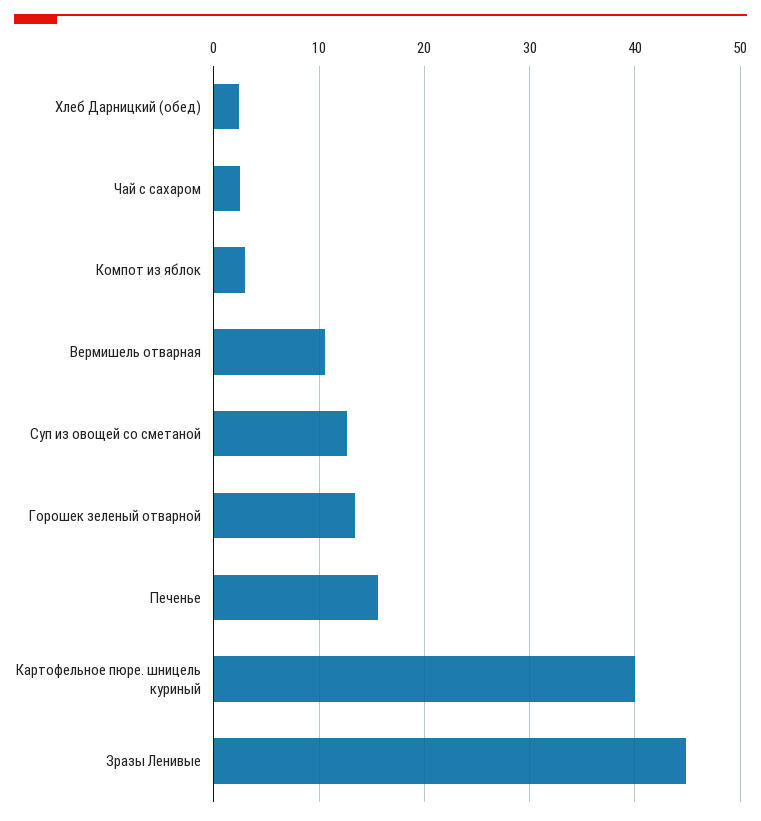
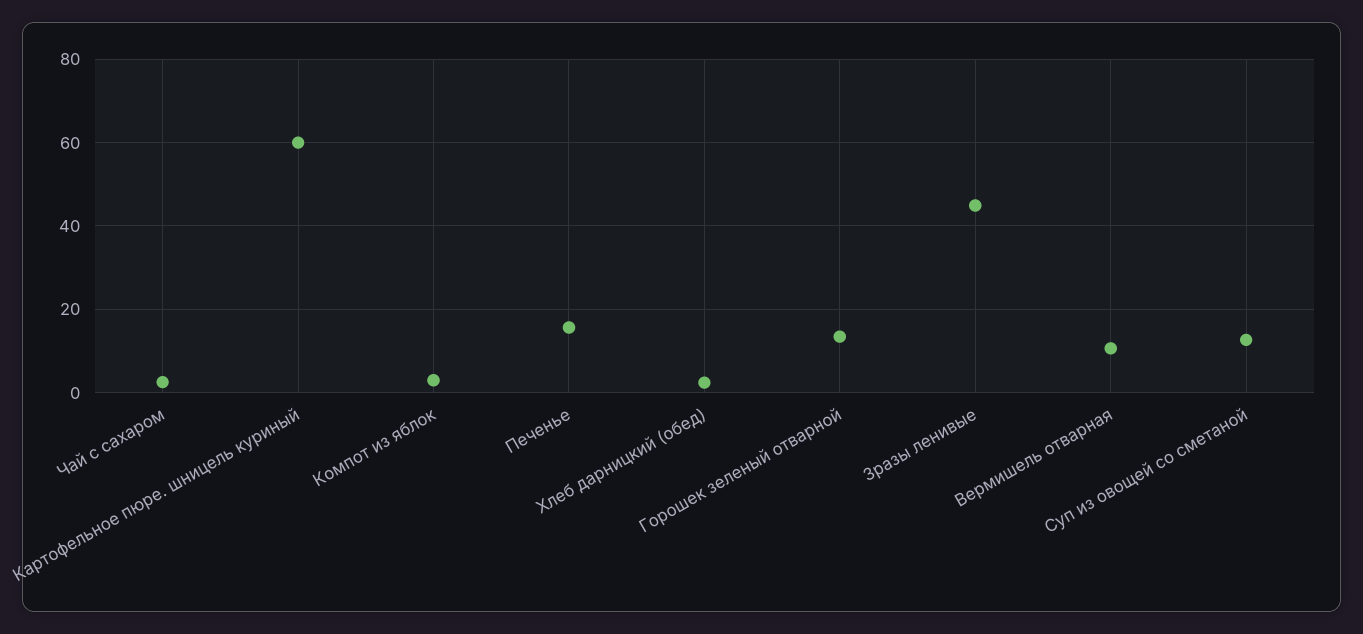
Картофельное пюре. шницель куриный: 40 -> 60

